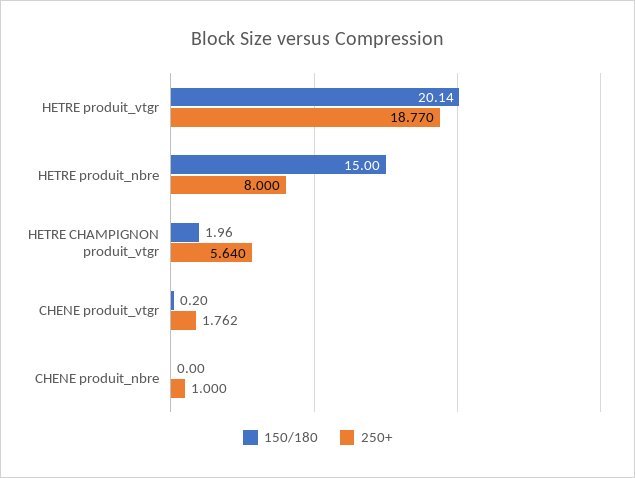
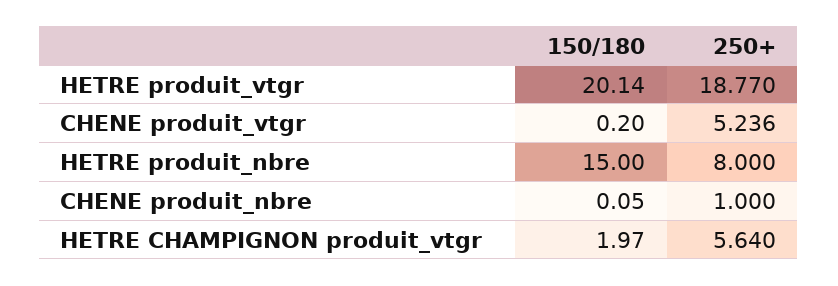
150/180, HETRE CHAMPIGNON produit_vtgr: 1.96 -> 1.97
250+, CHENE produit_vtgr: 1.762 -> 5.236
150/180, CHENE produit_nbre: 0 -> 0.05

